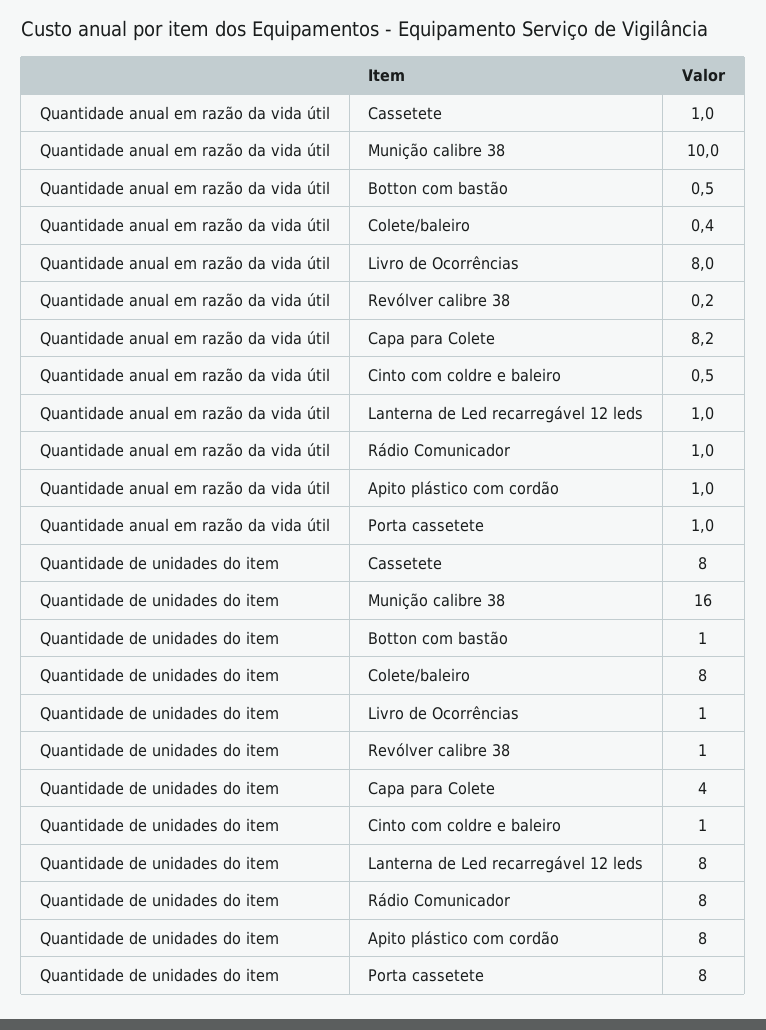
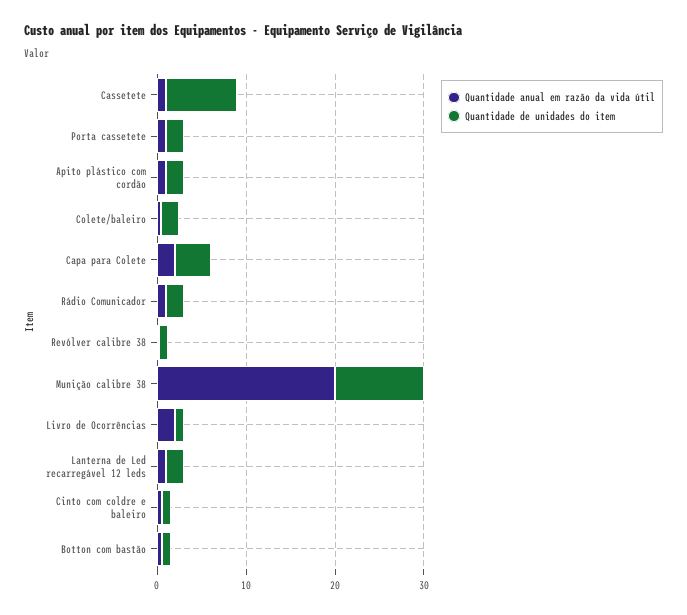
Quantidade anual em razão da vida útil, Munição calibre 38: 10 -> 20
Quantidade anual em razão da vida útil, Livro de Ocorrências: 8 -> 2
Quantidade anual em razão da vida útil, Capa para Colete: 8.2 -> 2
Quantidade de unidades do item, Munição calibre 38: 16 -> 10
Quantidade de unidades do item, Colete/baleiro: 8 -> 2
Quantidade de unidades do item, Lanterna de Led recarregável 12 leds: 8 -> 2
Quantidade de unidades do item, Rádio Comunicador: 8 -> 2
Quantidade de unidades do item, Apito plástico com cordão: 8 -> 2
Quantidade de unidades do item, Porta cassetete: 8 -> 2

